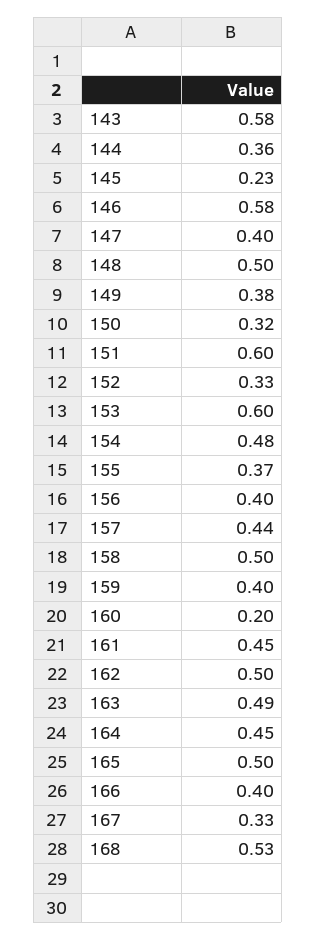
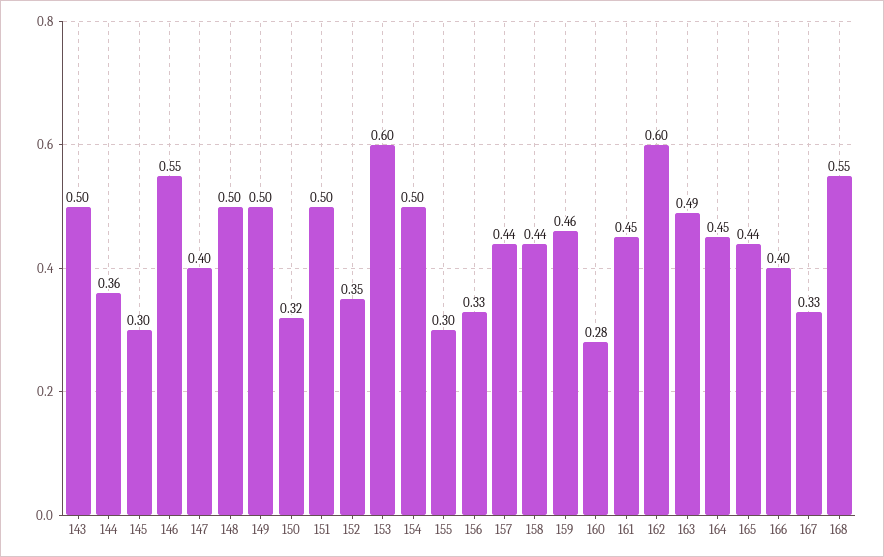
143: 0.58 -> 0.5
145: 0.23 -> 0.3
146: 0.58 -> 0.55
149: 0.38 -> 0.5
151: 0.6 -> 0.5
152: 0.33 -> 0.35
154: 0.48 -> 0.5
155: 0.37 -> 0.3
156: 0.4 -> 0.33
158: 0.5 -> 0.44
159: 0.4 -> 0.46
160: 0.2 -> 0.28
162: 0.5 -> 0.6
165: 0.5 -> 0.44
168: 0.53 -> 0.55

